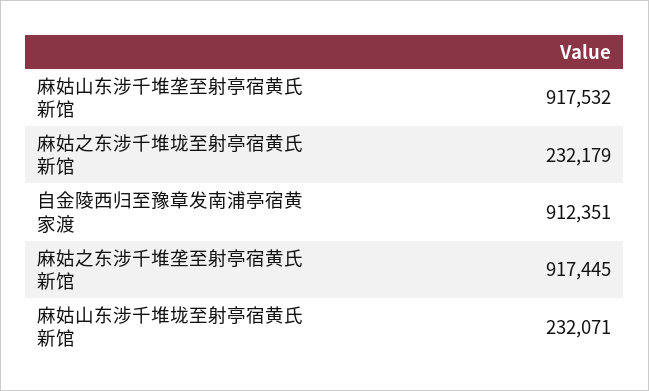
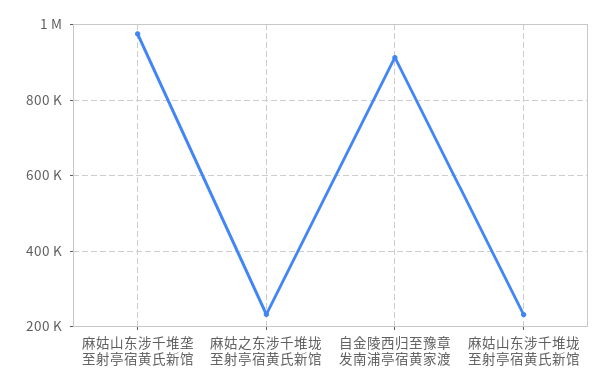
麻姑山东涉千堆垄至射亭宿黄氏新馆: 917532 -> 980000
麻姑之东涉千堆垄至射亭宿黄氏新馆: 917445 -> none

